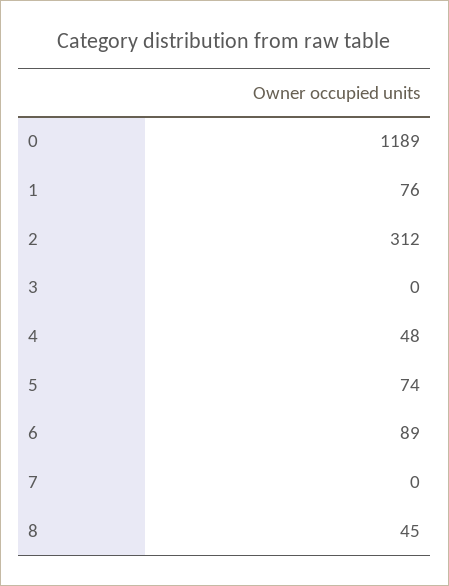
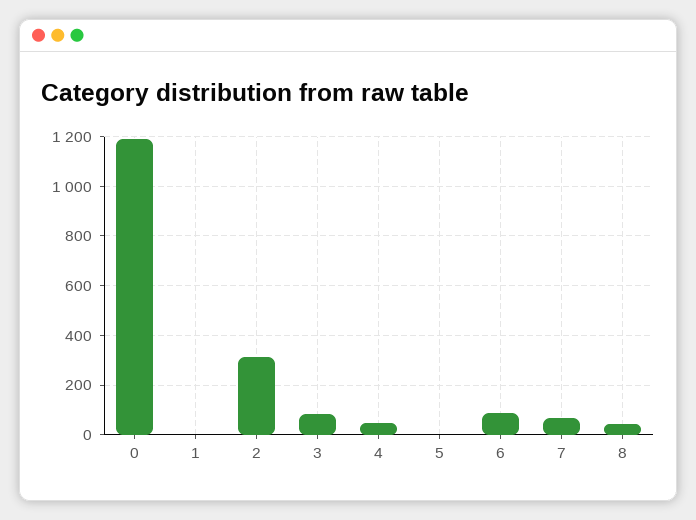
1: 76 -> 0
3: 0 -> 75
5: 74 -> 0
7: 0 -> 75

